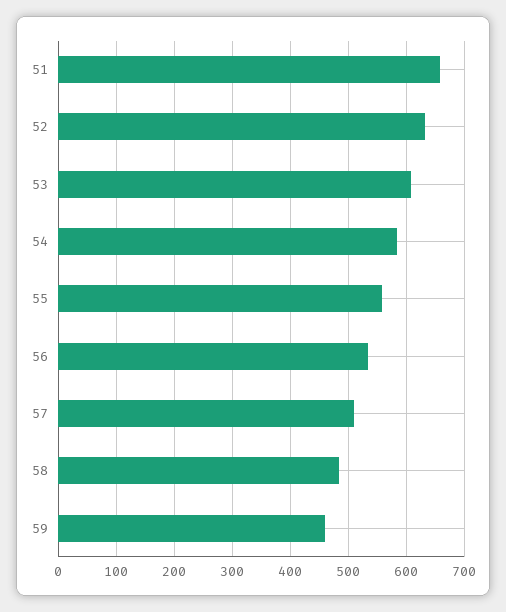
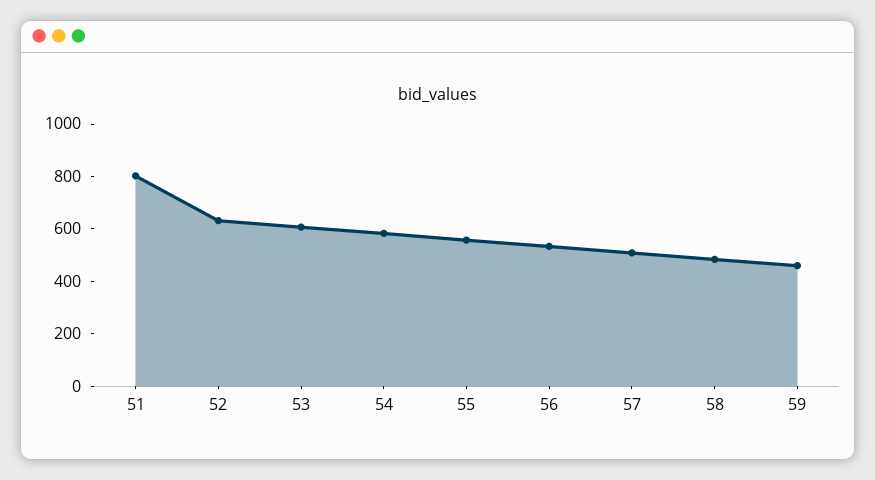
51: 660 -> 800

